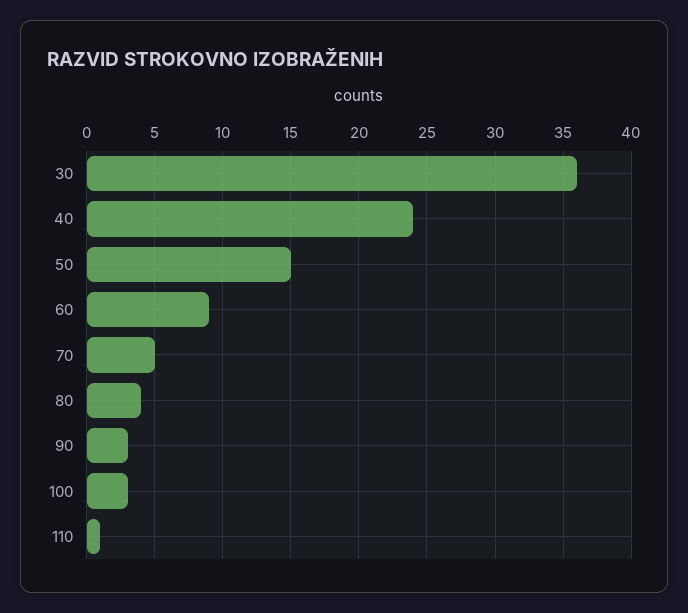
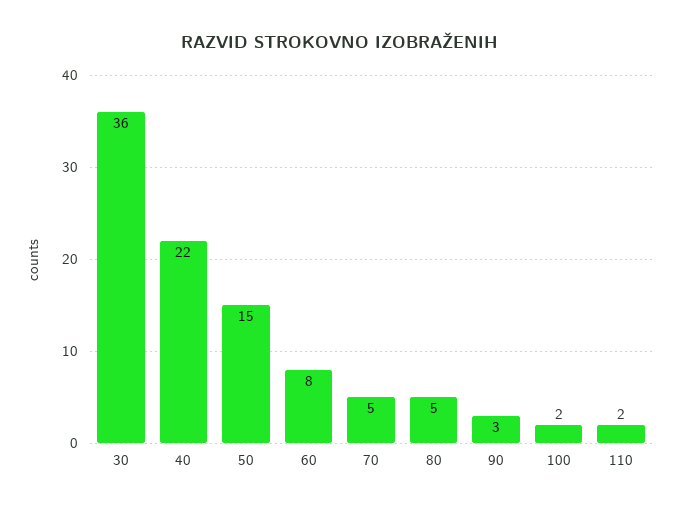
40: 24 -> 22
60: 9 -> 8
80: 4 -> 5
100: 3 -> 2
110: 1 -> 2

